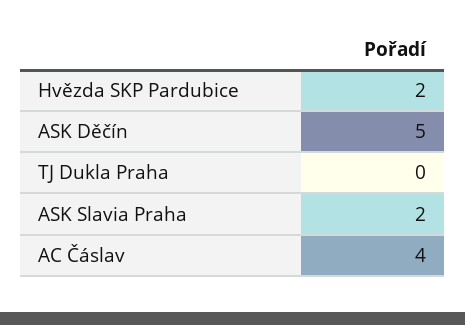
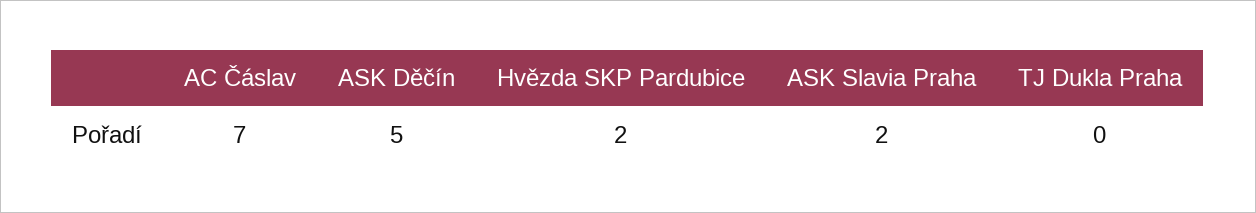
AC Čáslav: 4 -> 7

